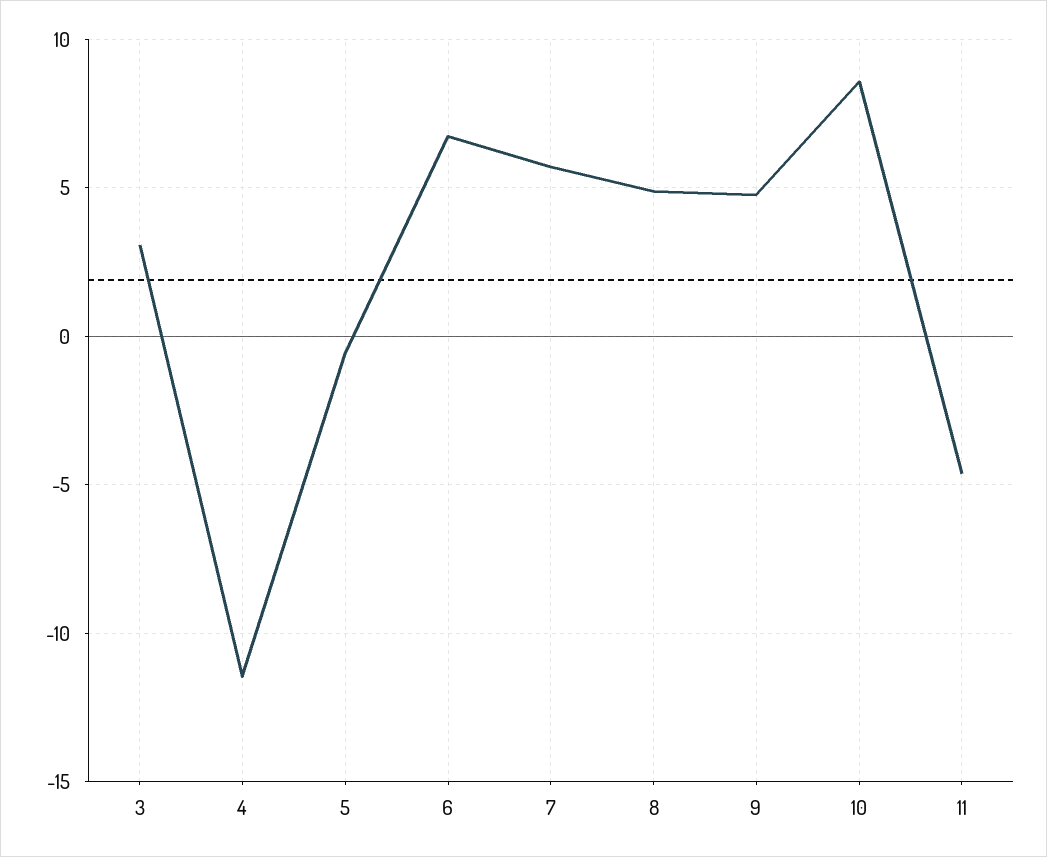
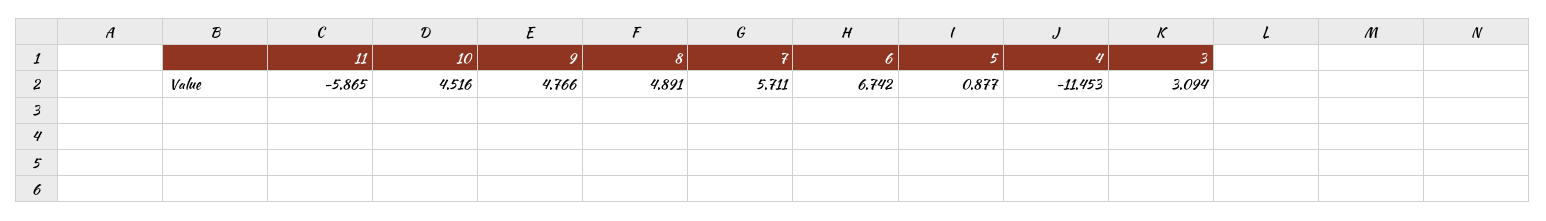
5: -0.5 -> 0.877
10: 8.5 -> 4.516
11: -4.5 -> -5.865

